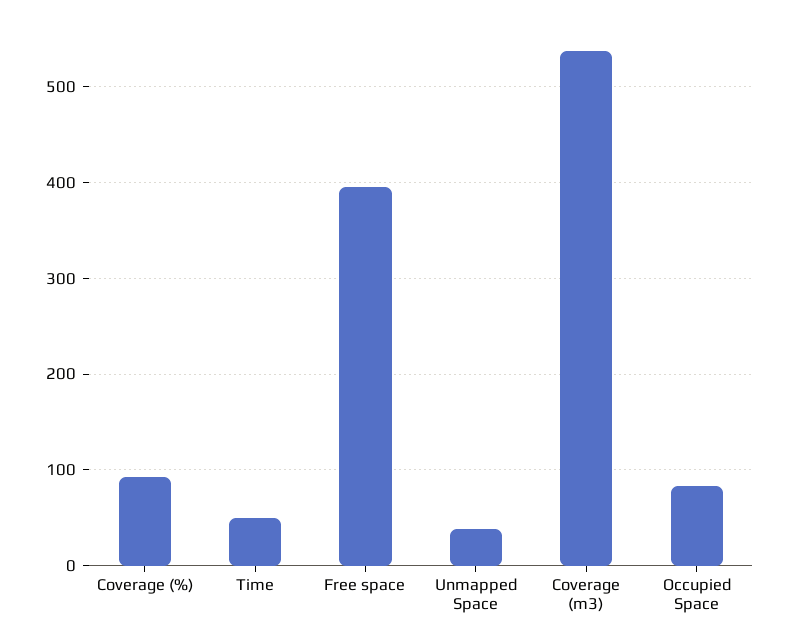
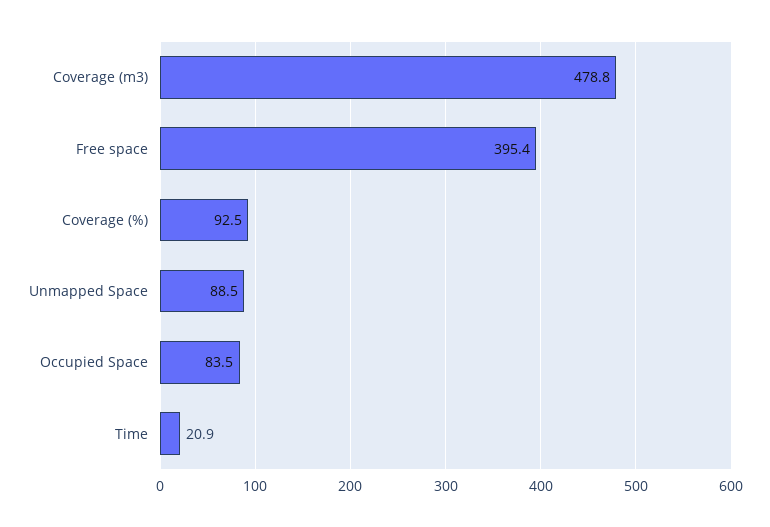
Time: 50 -> 20.9
Unmapped Space: 40 -> 88.5
Coverage (m3): 540 -> 478.8

